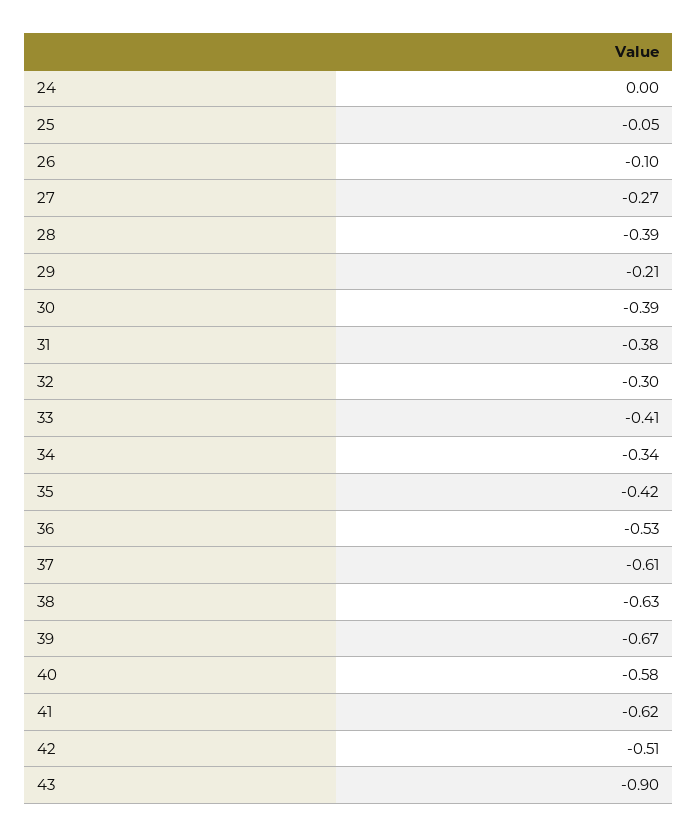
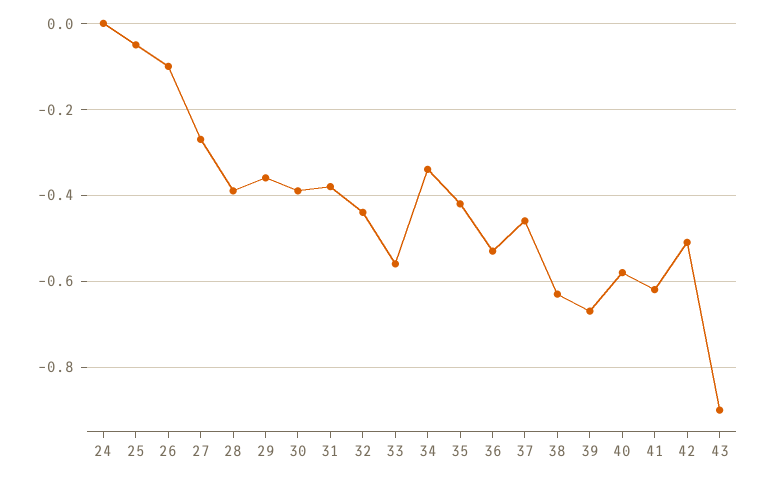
29: -0.21 -> -0.35
32: -0.3 -> -0.45
33: -0.41 -> -0.55
37: -0.61 -> -0.45

